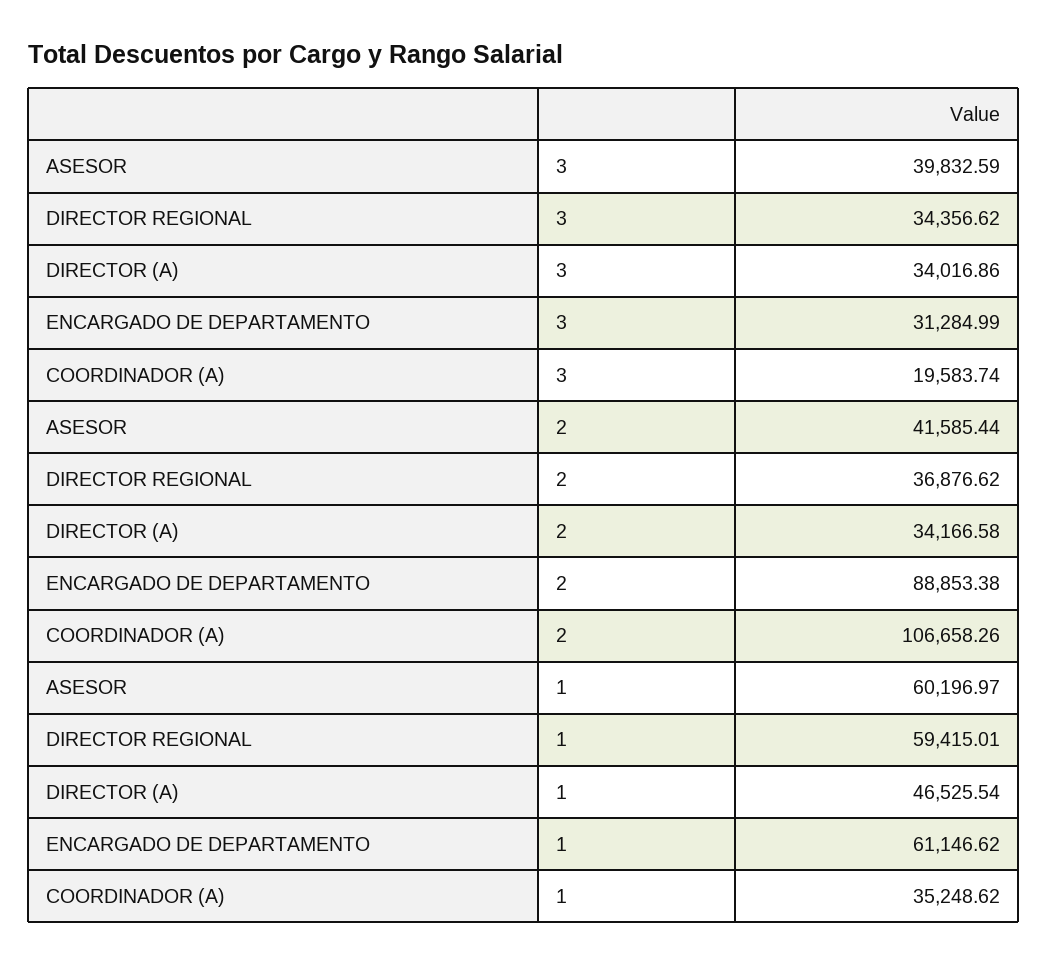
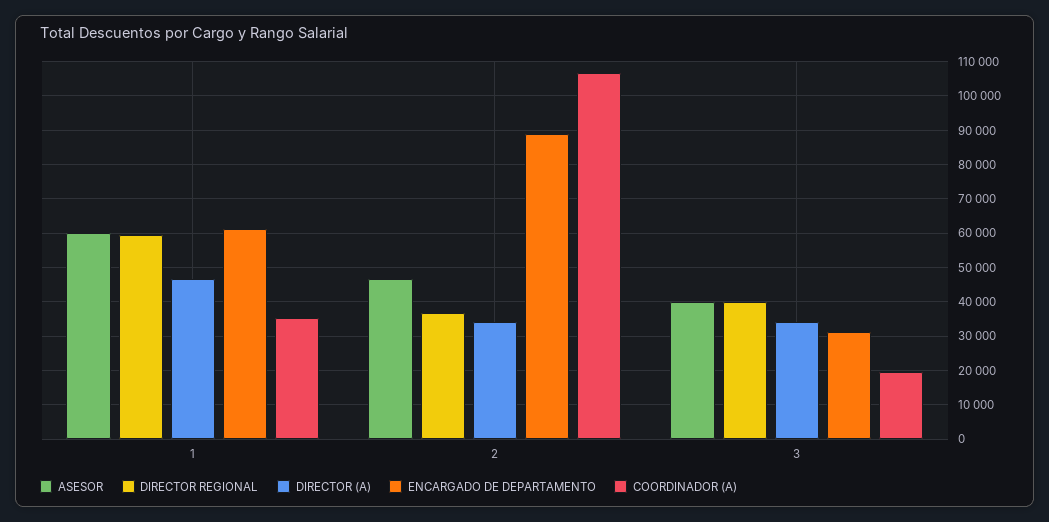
DIRECTOR REGIONAL, 3: 34356.62 -> 40000
ASESOR, 2: 41585.44 -> 46000

